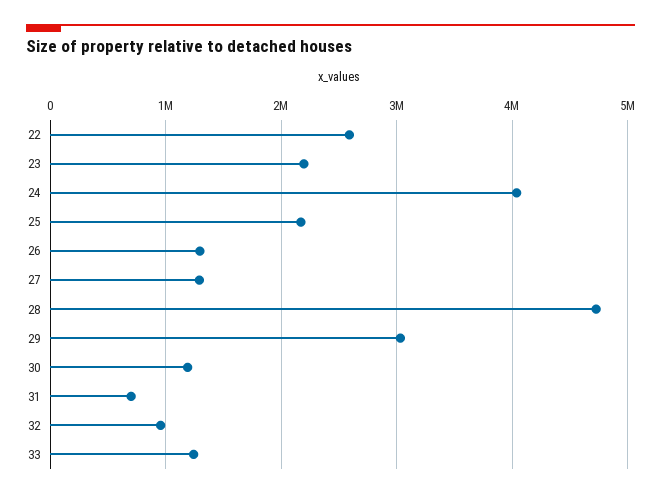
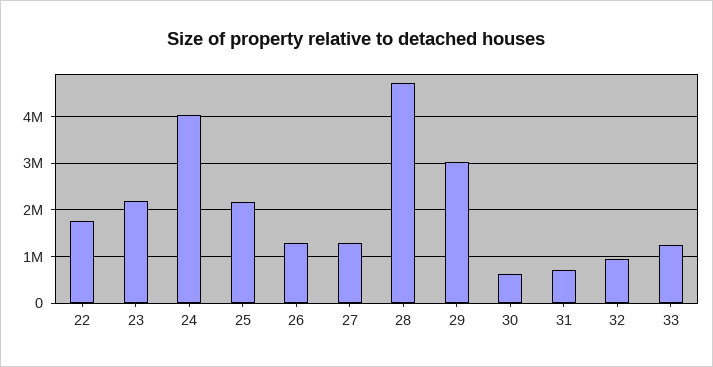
22: 2600000 -> 1800000
30: 1200000 -> 600000

